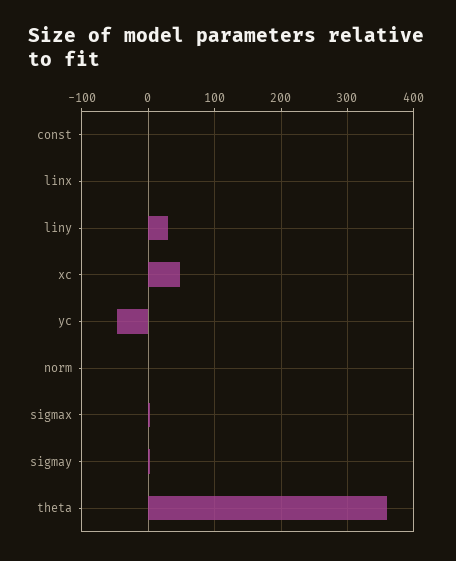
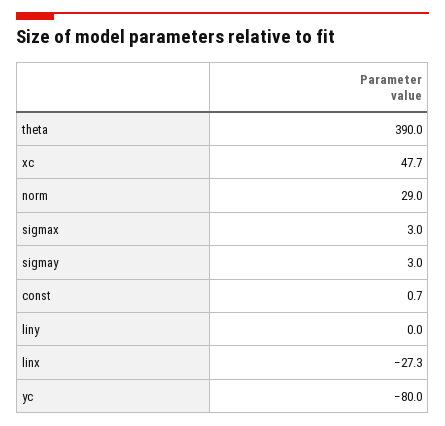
linx: 0 -> -27.3
liny: 30 -> 0
yc: -50 -> -80
norm: 0 -> 29
theta: 360 -> 390

